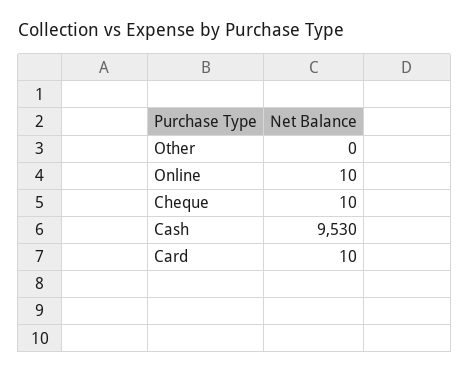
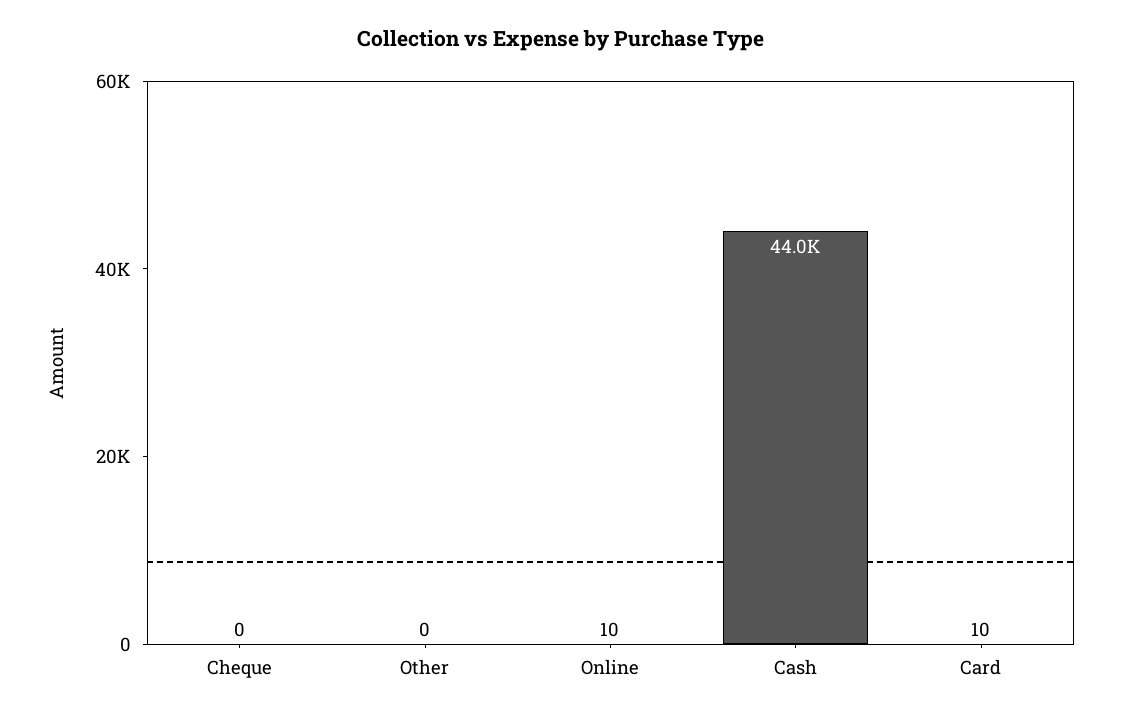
Cheque: 10 -> 0
Cash: 9530 -> 44000

